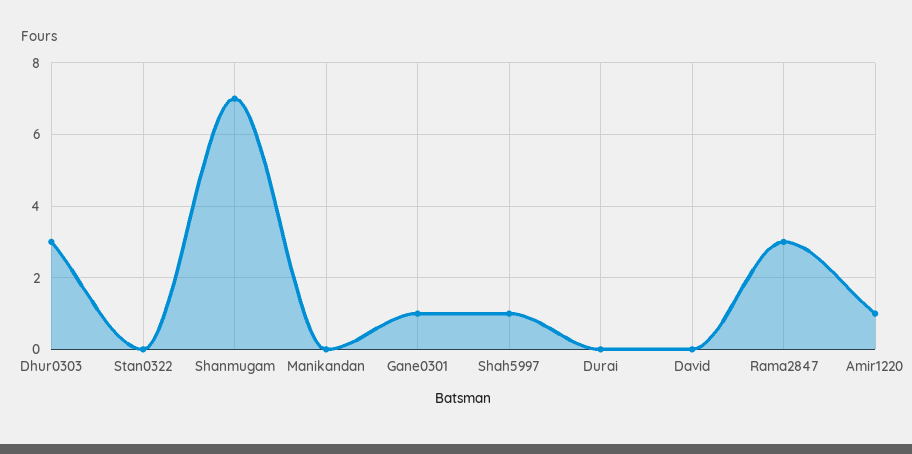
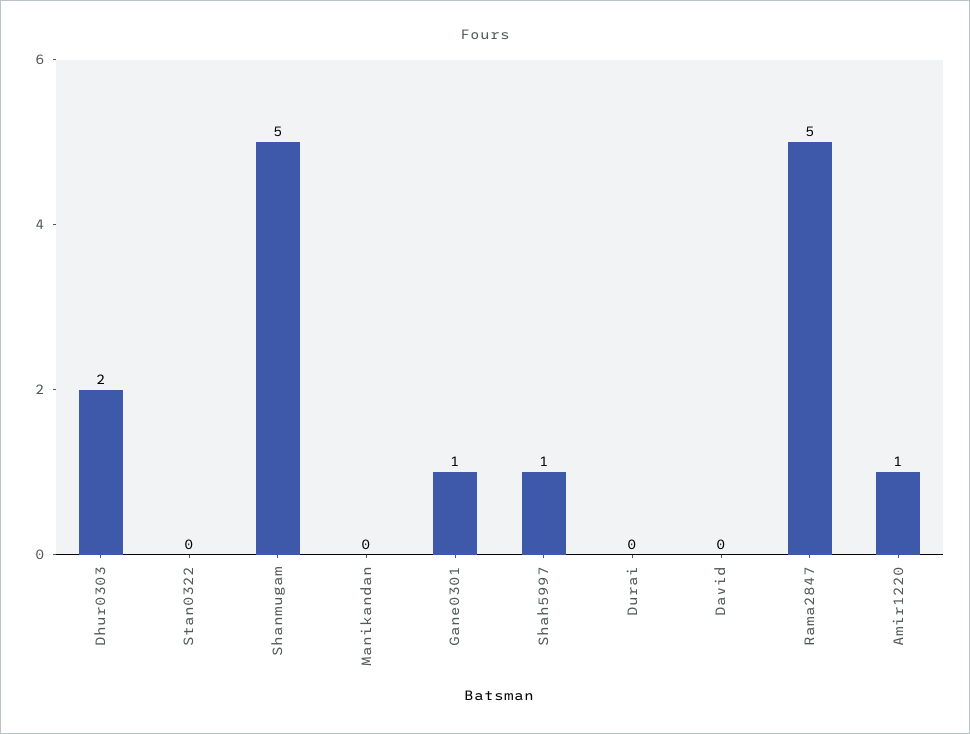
Dhur0303: 3 -> 2
Shanmugam: 7 -> 5
Rama2847: 3 -> 5

